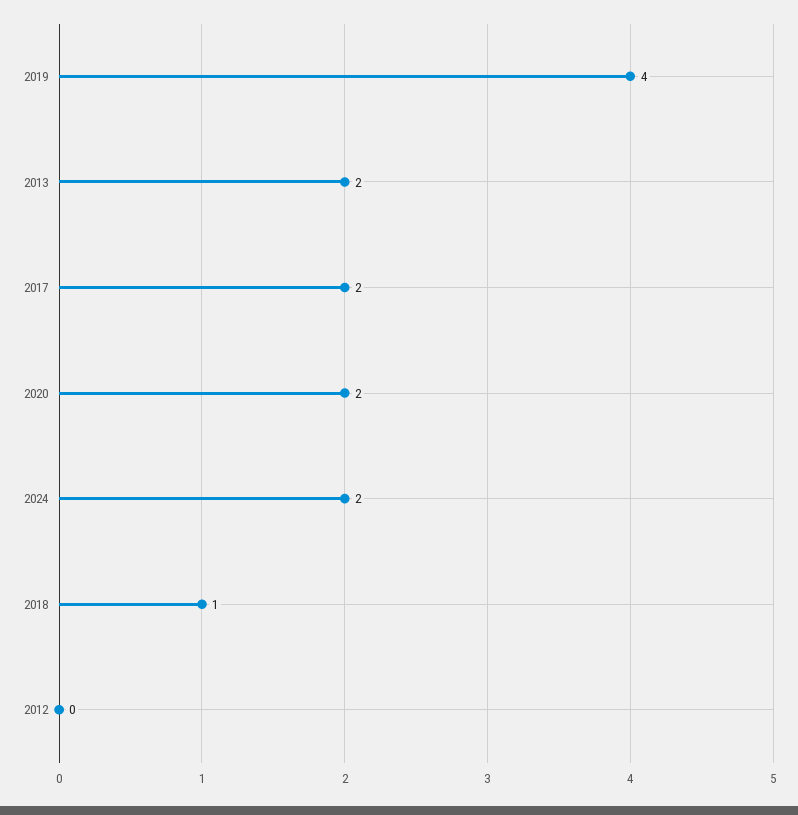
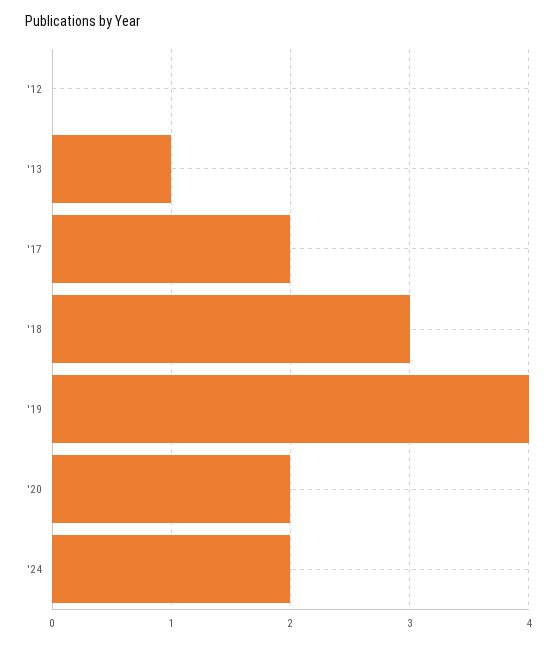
2013: 2 -> 1
2018: 1 -> 3

